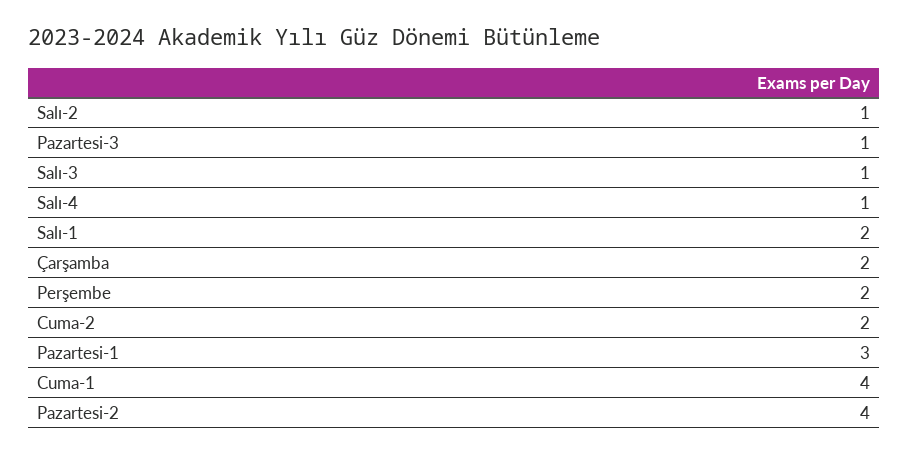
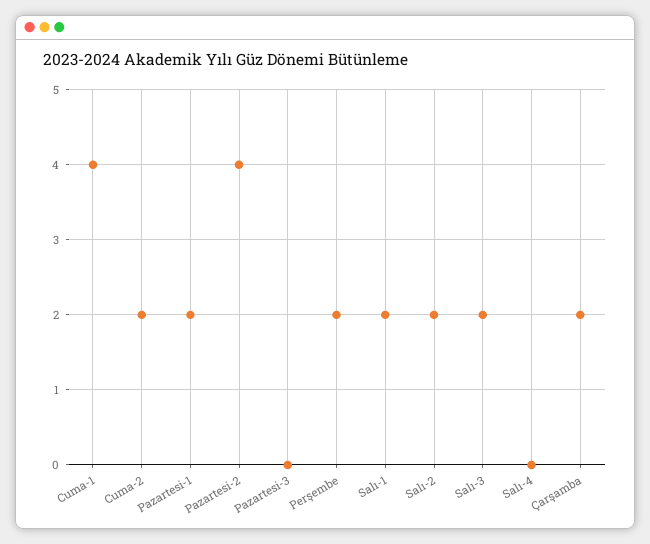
Salı-2: 1 -> 2
Pazartesi-3: 1 -> 0
Salı-3: 1 -> 2
Salı-4: 1 -> 0
Pazartesi-1: 3 -> 2

